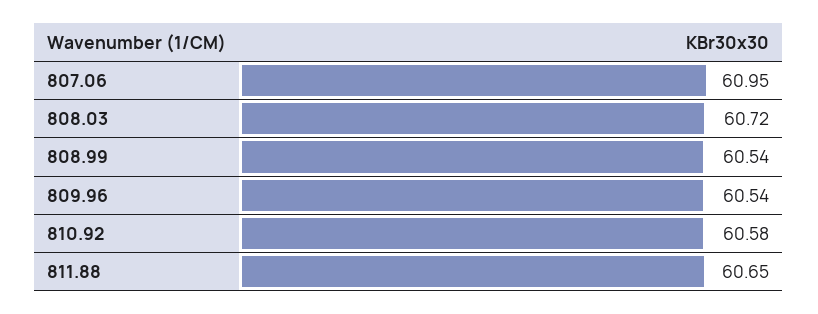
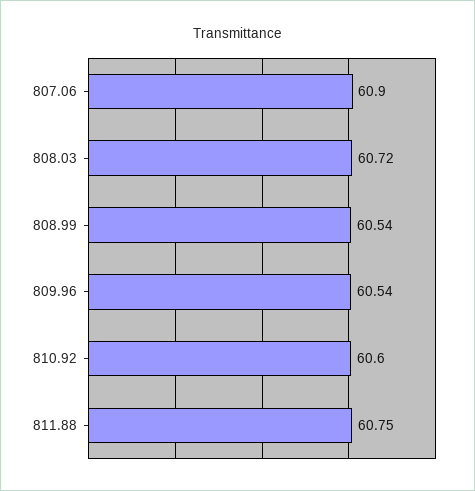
807.06: 60.95 -> 60.9
810.92: 60.58 -> 60.6
811.88: 60.65 -> 60.75

